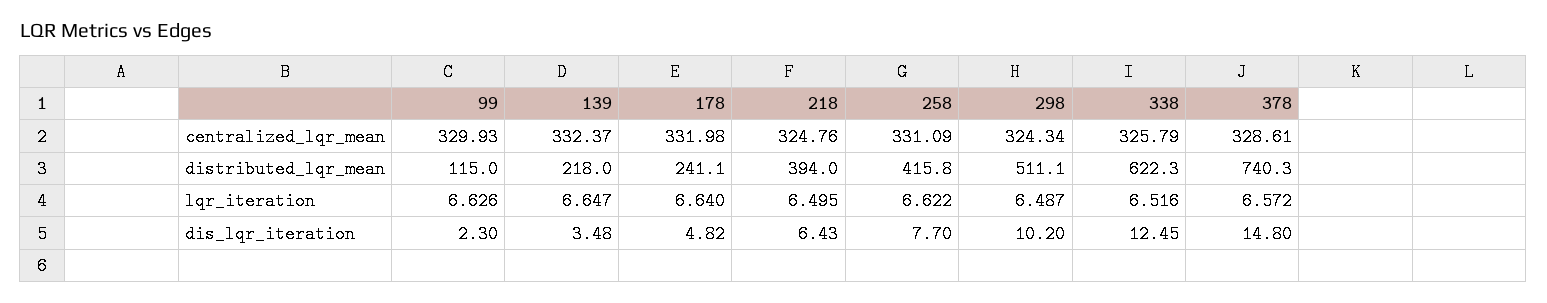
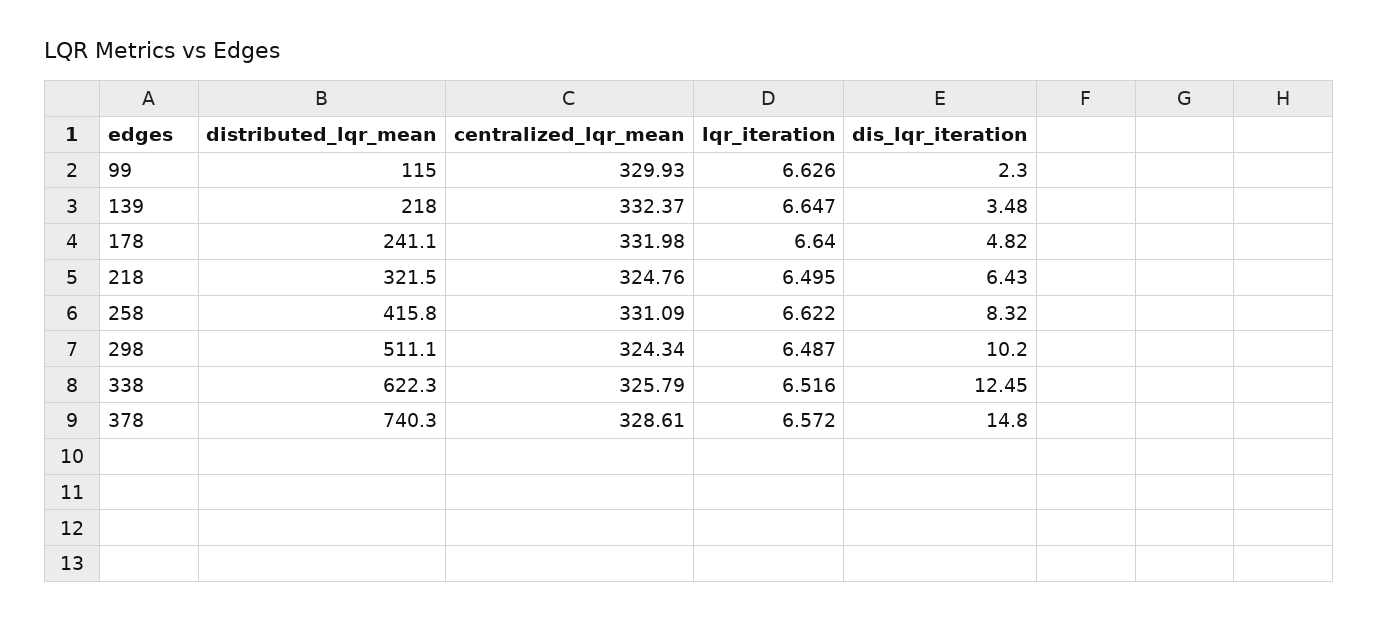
218, distributed_lqr_mean: 394 -> 321.5
258, dis_lqr_iteration: 7.7 -> 8.32

